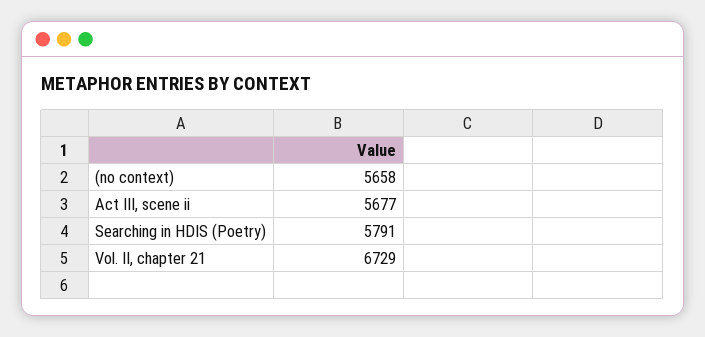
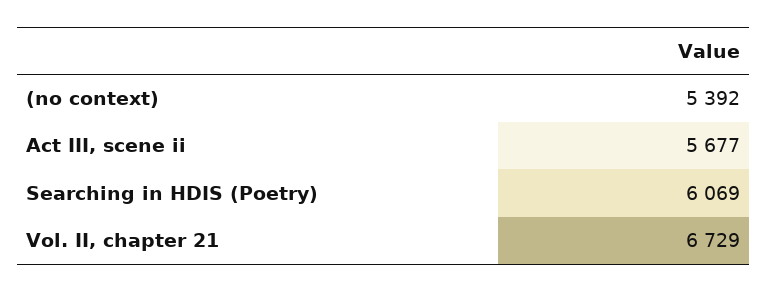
(no context): 5658 -> 5392
Searching in HDIS (Poetry): 5791 -> 6069

